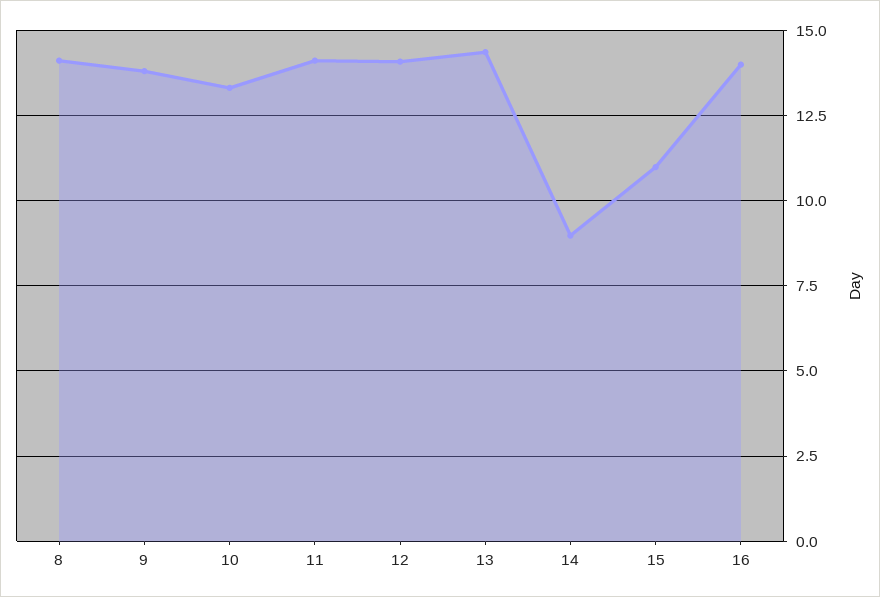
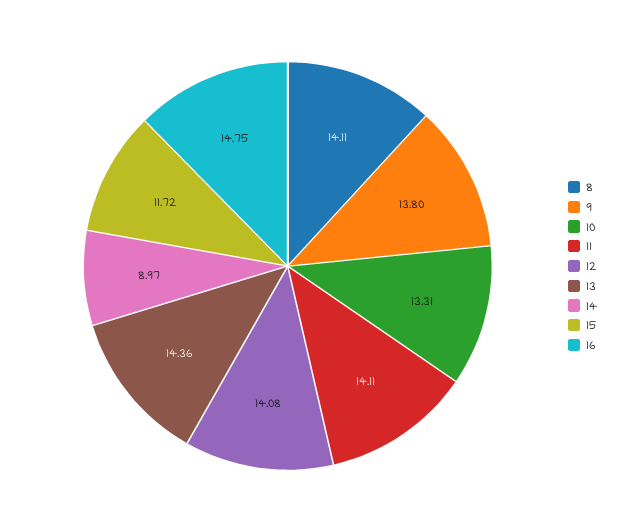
15: 11 -> 11.72
16: 14 -> 14.75

